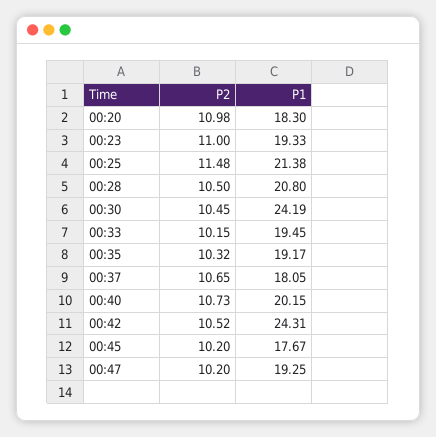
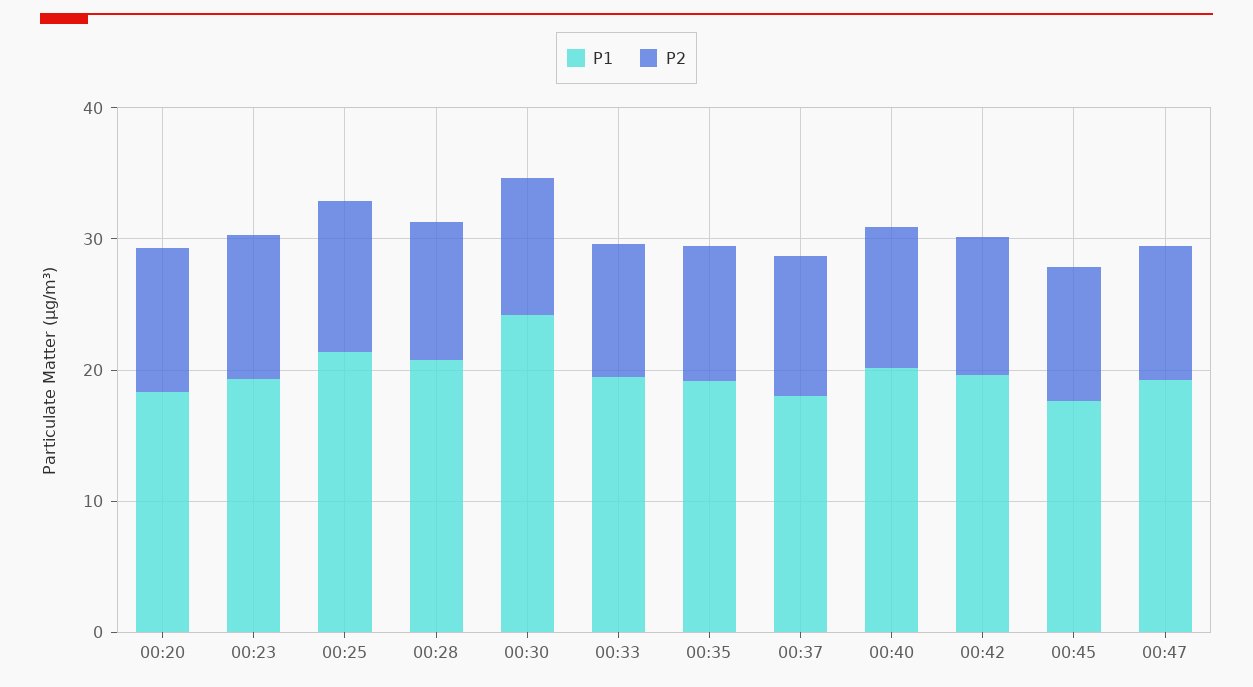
P1, 00:42: 24.31 -> 20

